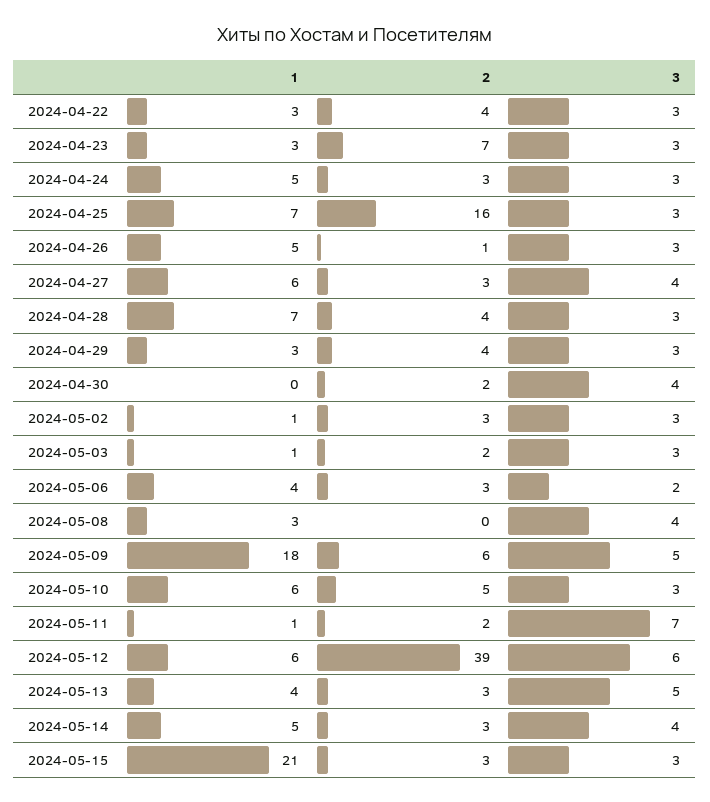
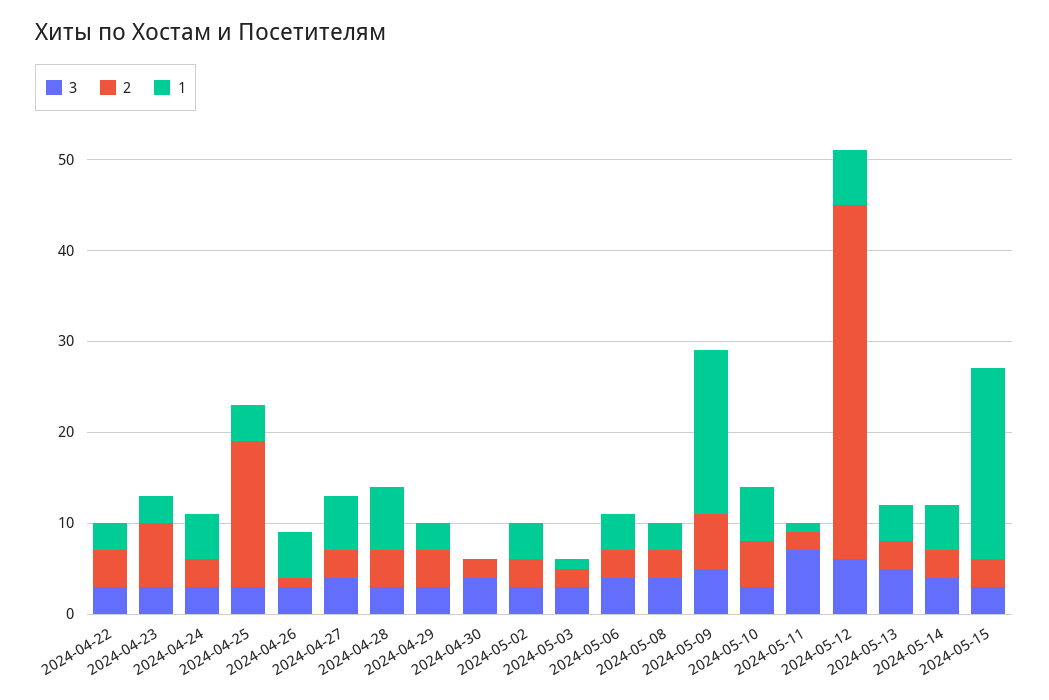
1, 2024-04-25: 7 -> 4
1, 2024-05-02: 1 -> 4
3, 2024-05-06: 2 -> 4
2, 2024-05-08: 0 -> 3

